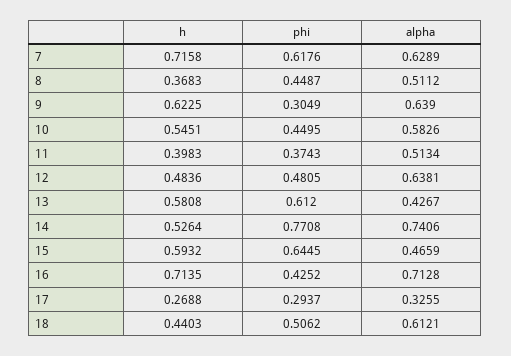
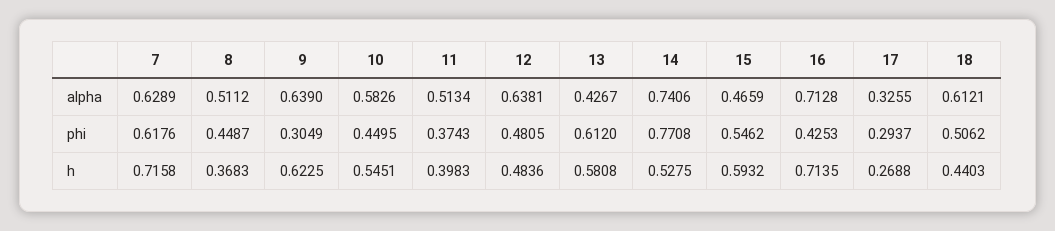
h, 14: 0.5264 -> 0.5275
phi, 15: 0.6445 -> 0.5462
phi, 16: 0.4252 -> 0.4253

